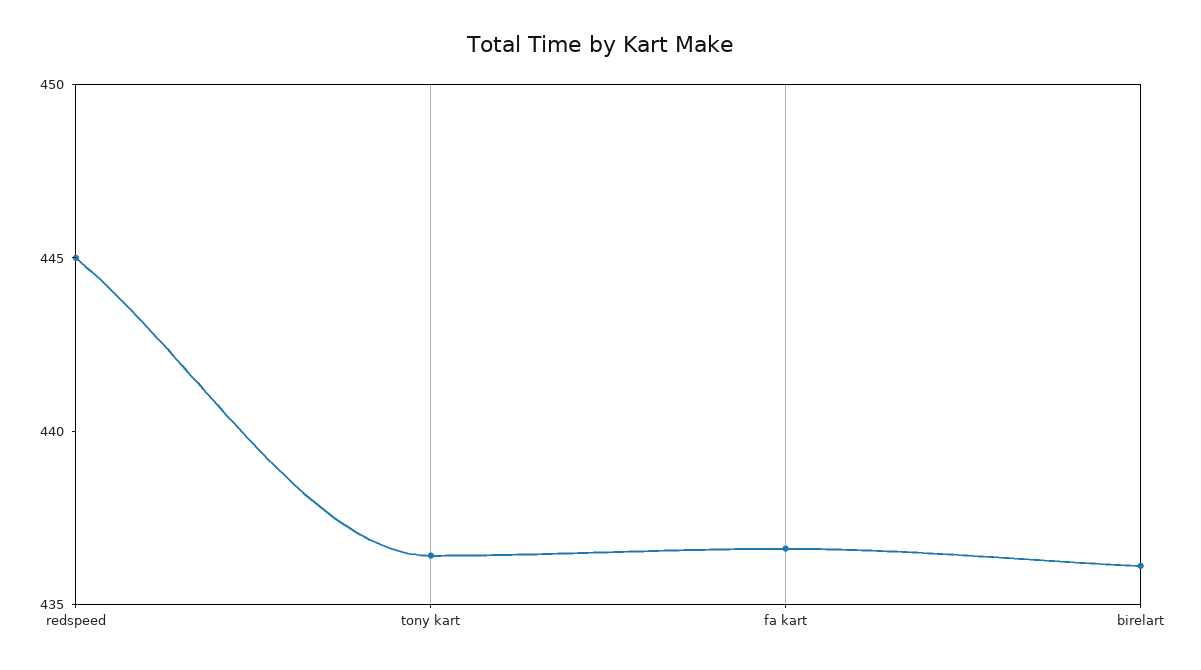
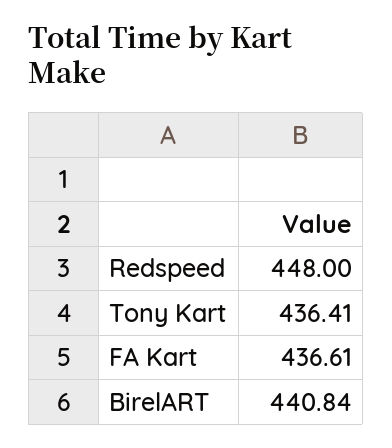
redspeed: 445 -> 448
birelart: 436 -> 440.84

